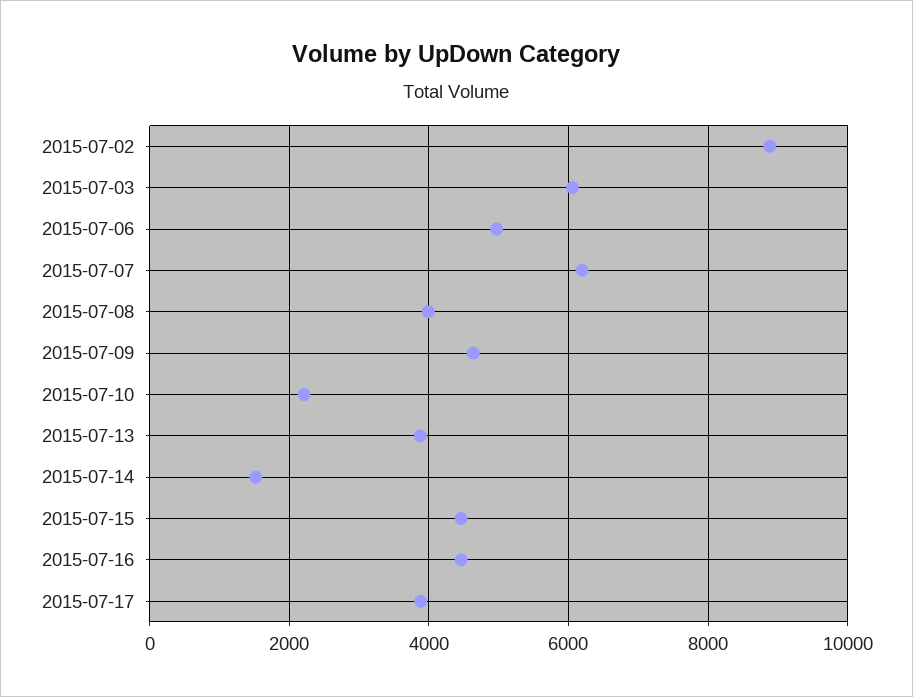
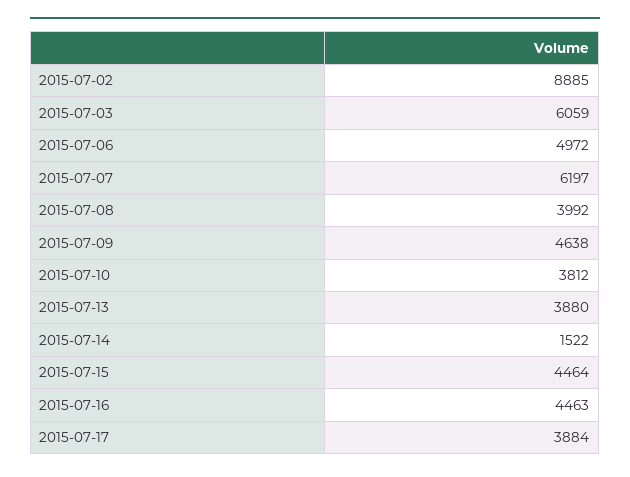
2015-07-10: 2200 -> 3812

